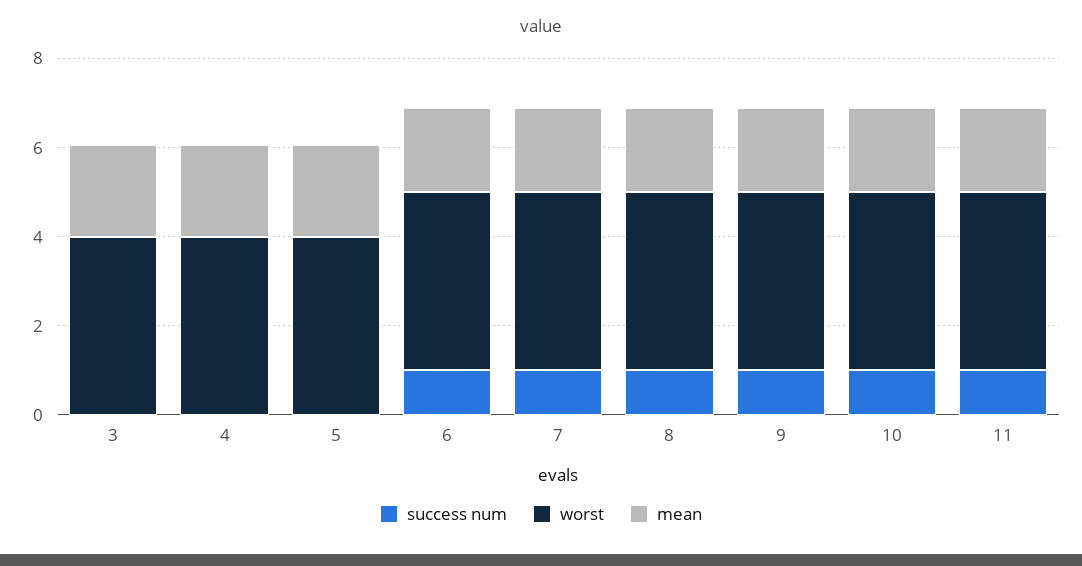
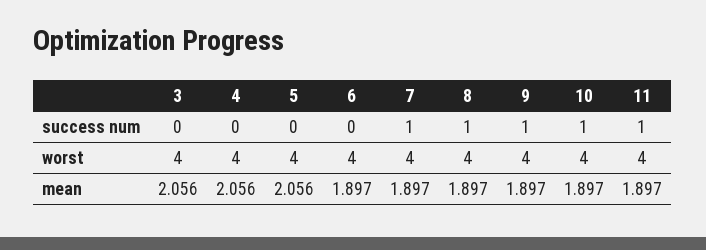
success num, 6: 1 -> 0

